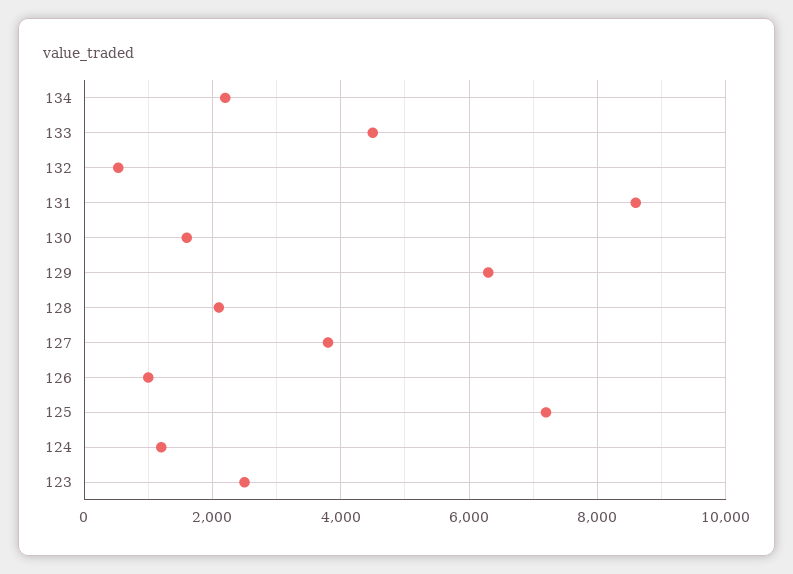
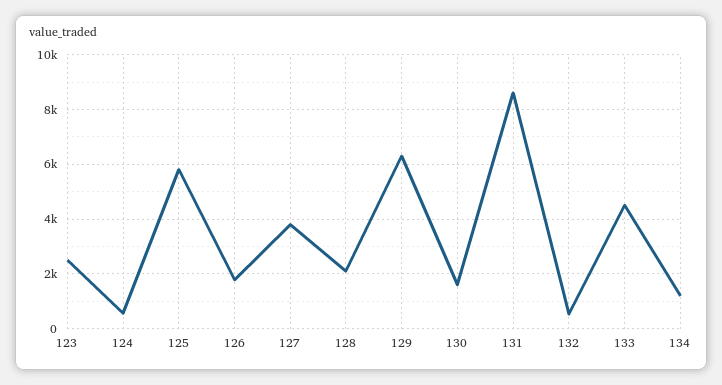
134: 2200 -> 1250
126: 1000 -> 1750
125: 7200 -> 5750
124: 1200 -> 500

